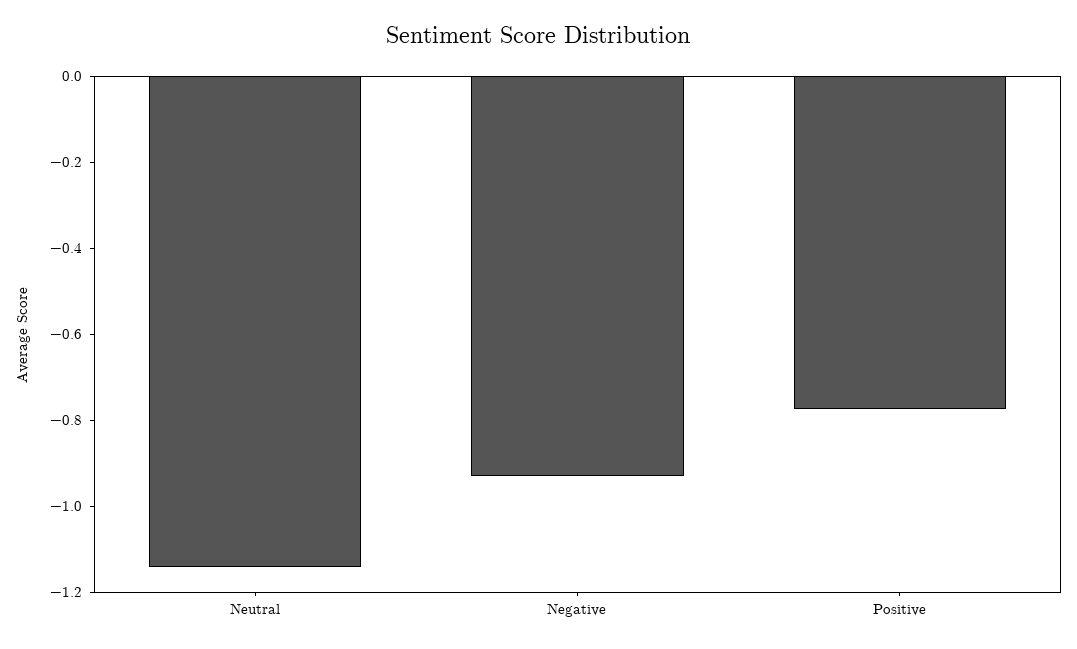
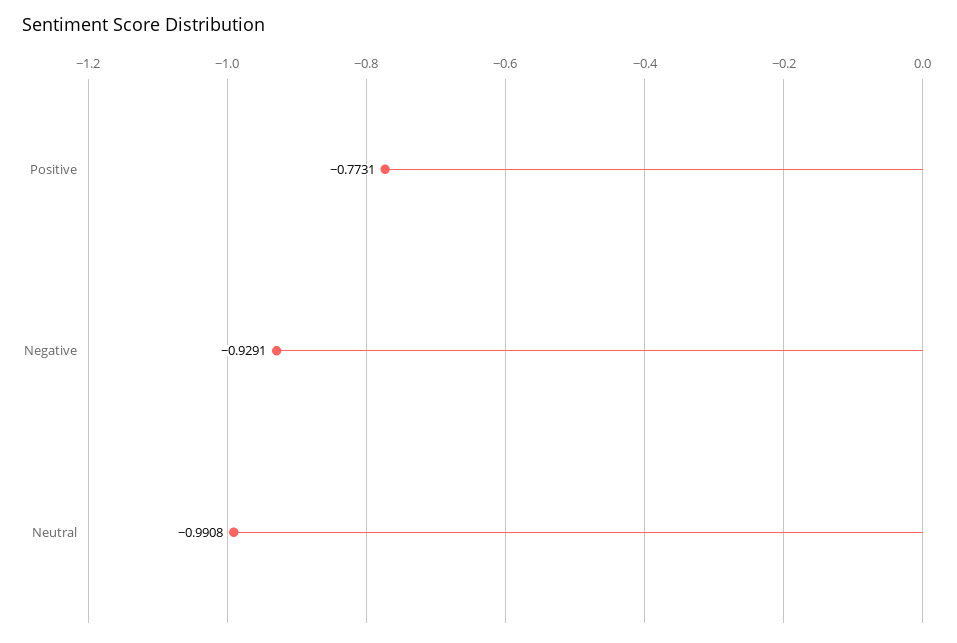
Neutral: -1.15 -> -0.9908

